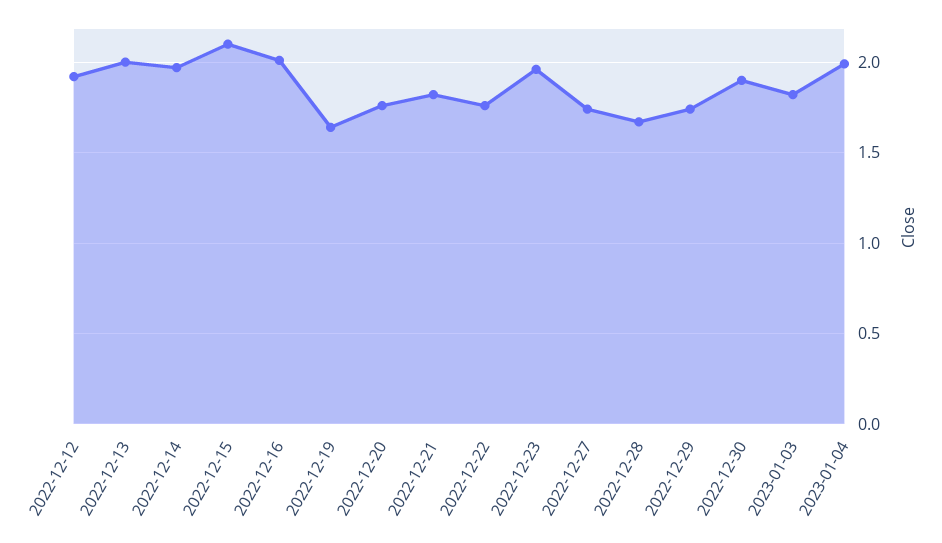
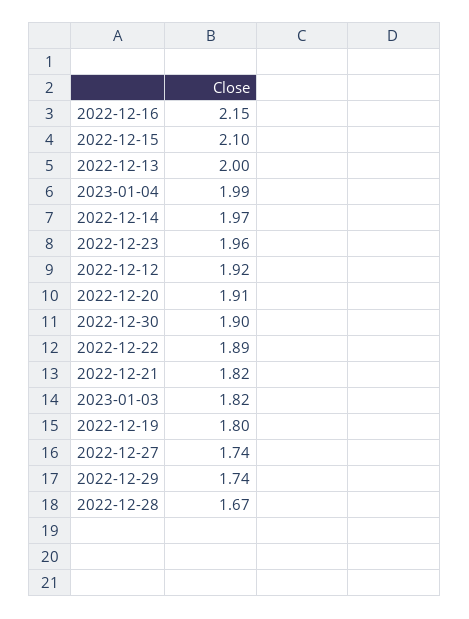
2022-12-16: 2 -> 2.15
2022-12-19: 1.65 -> 1.8
2022-12-20: 1.75 -> 1.91
2022-12-22: 1.75 -> 1.89

